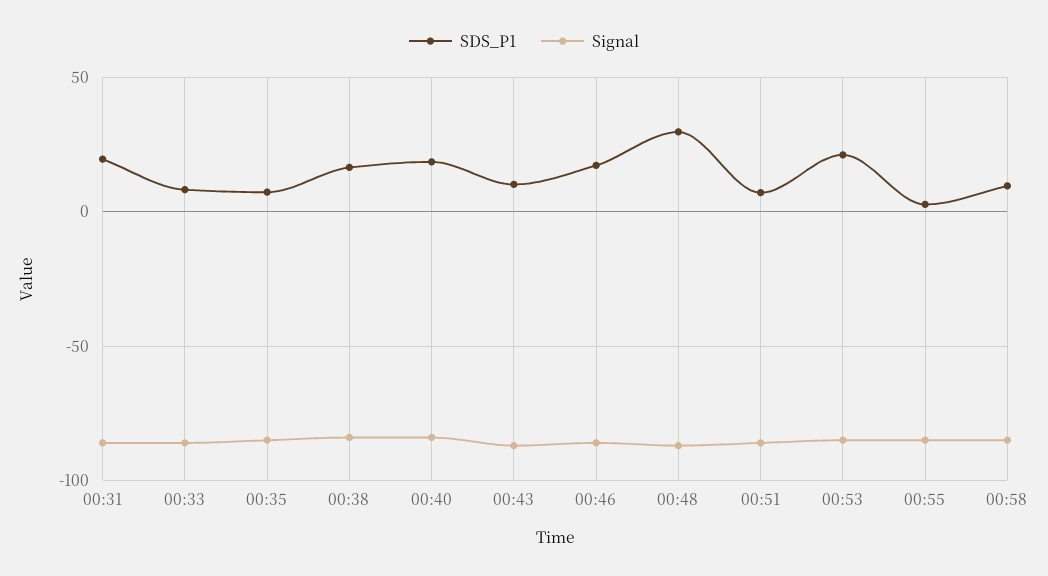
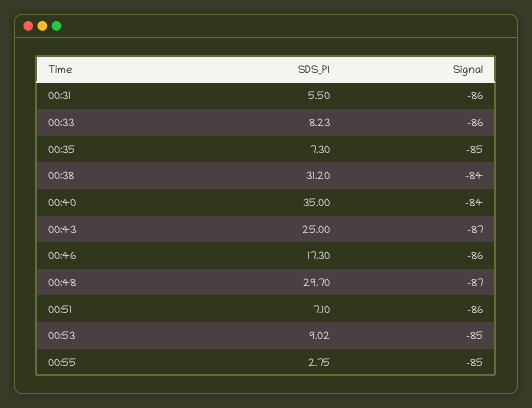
SDS_P1, 00:31: 20 -> 5.5
SDS_P1, 00:38: 15 -> 31.2
SDS_P1, 00:40: 20 -> 35
SDS_P1, 00:43: 10 -> 25
SDS_P1, 00:53: 20 -> 9.02
SDS_P1, 00:58: 10 -> none
Signal, 00:58: -85 -> none

